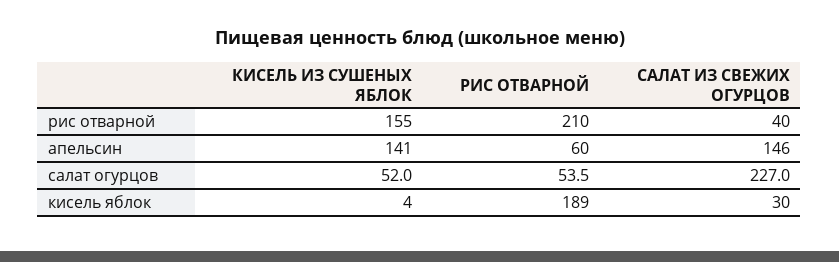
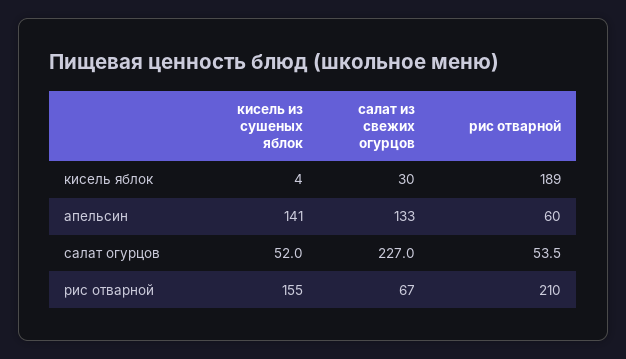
САЛАТ ИЗ СВЕЖИХ ОГУРЦОВ, рис отварной: 40 -> 67
САЛАТ ИЗ СВЕЖИХ ОГУРЦОВ, апельсин: 146 -> 133

